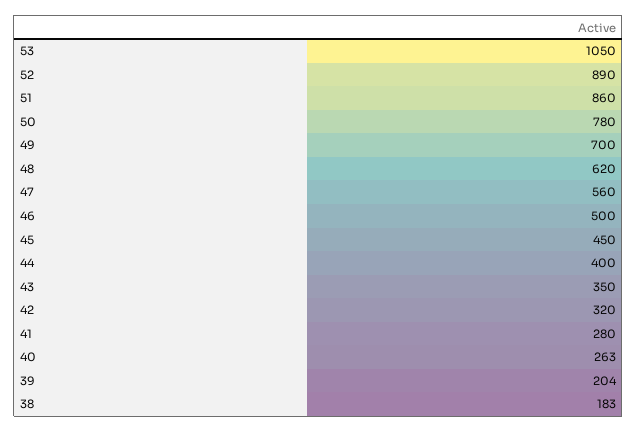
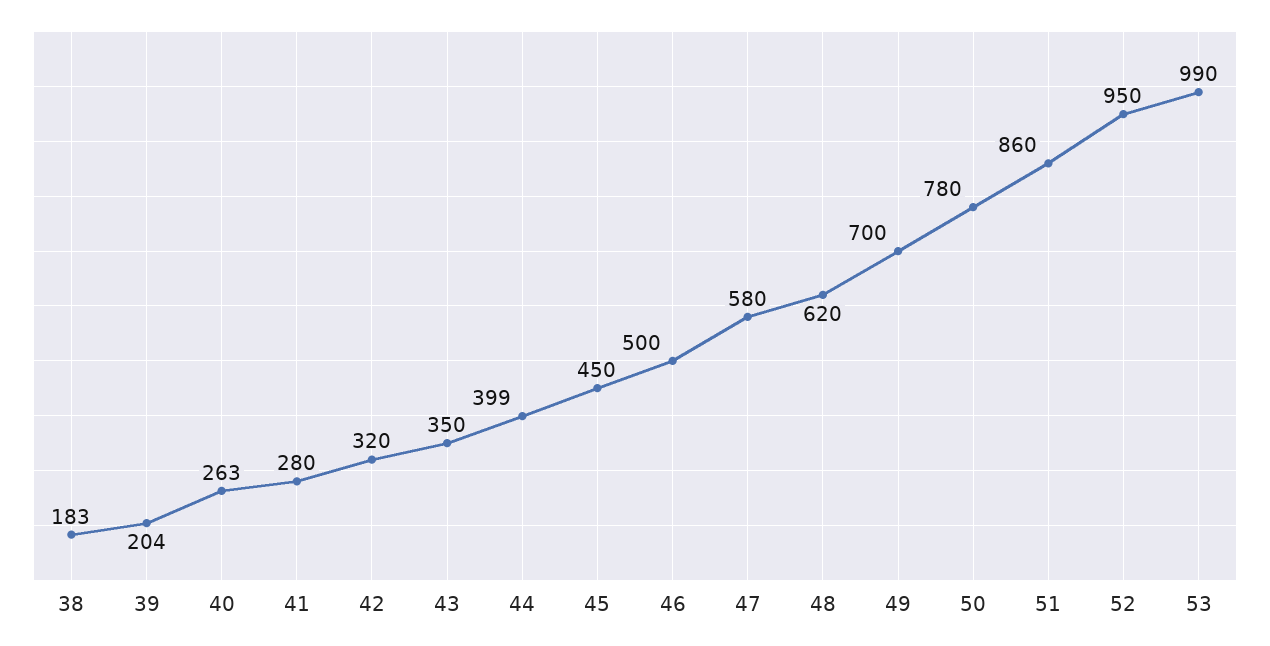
53: 1050 -> 990
52: 890 -> 950
47: 560 -> 580
44: 400 -> 399

